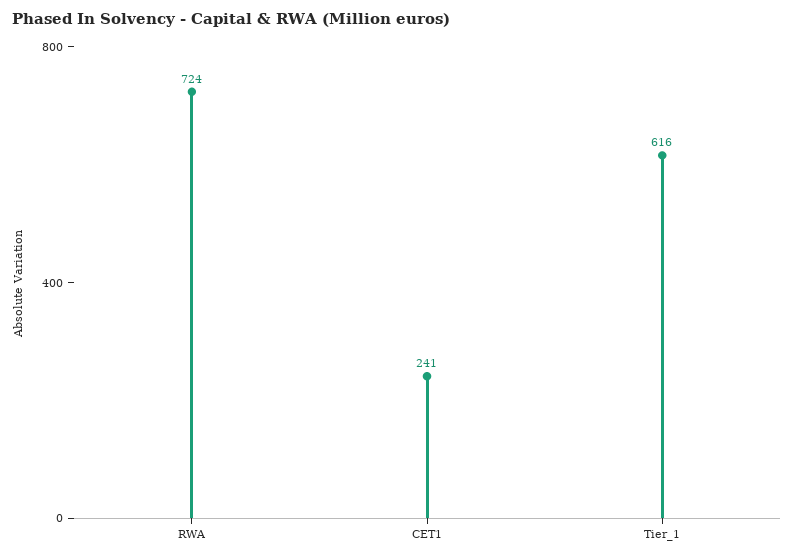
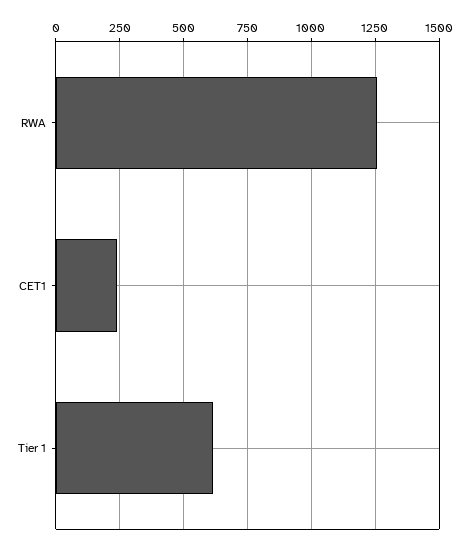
RWA: 724 -> 1250

